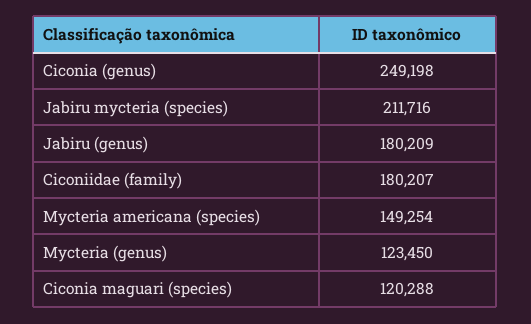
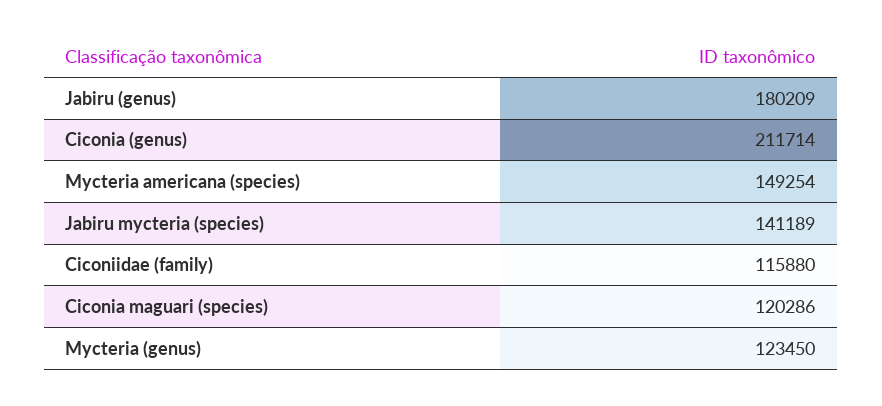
Ciconia (genus): 249198 -> 211714
Jabiru mycteria (species): 211716 -> 141189
Ciconiidae (family): 180207 -> 115880
Ciconia maguari (species): 120288 -> 120286

